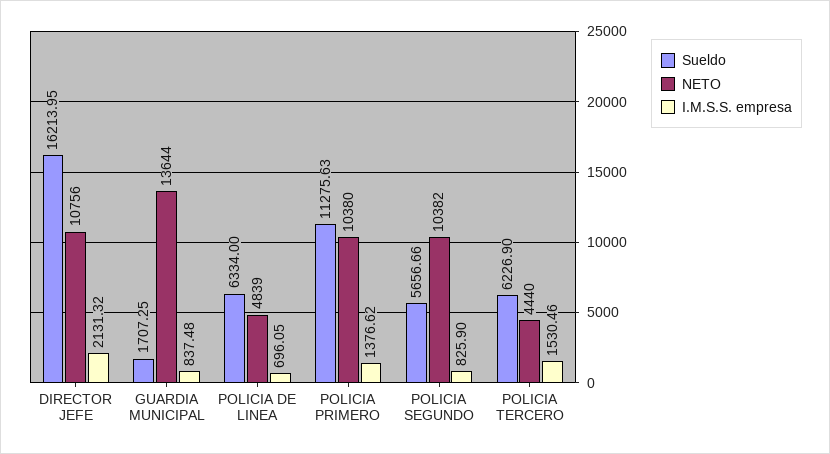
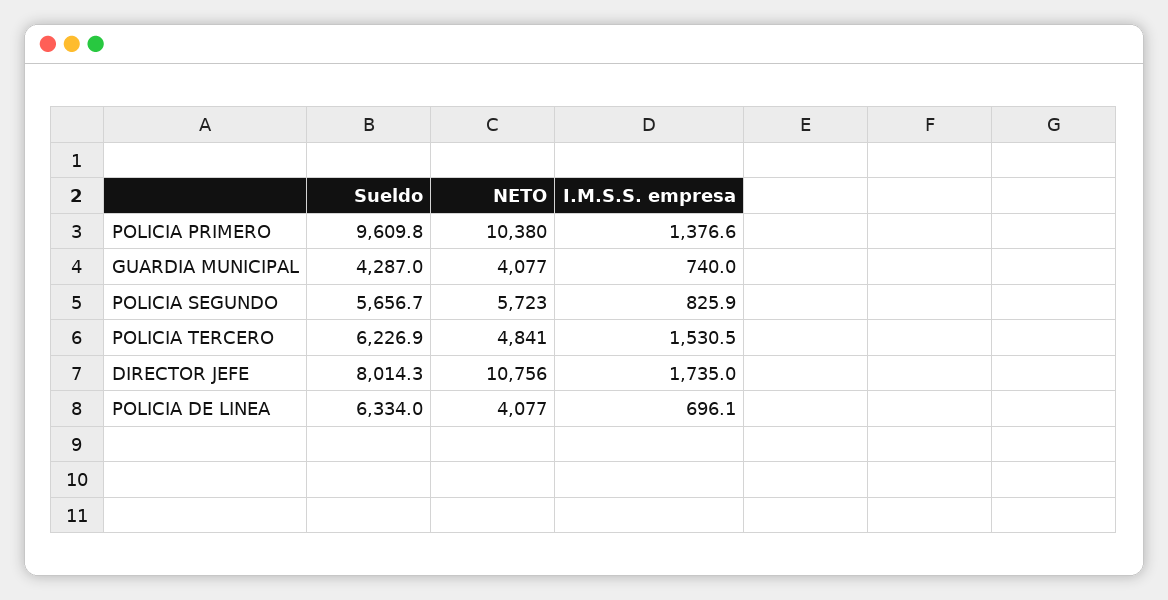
Sueldo, DIRECTOR JEFE: 16213.95 -> 8014.3
I.M.S.S. empresa, DIRECTOR JEFE: 2131.32 -> 1735
Sueldo, GUARDIA MUNICIPAL: 1707.25 -> 4287
NETO, GUARDIA MUNICIPAL: 13644 -> 4077
I.M.S.S. empresa, GUARDIA MUNICIPAL: 837.48 -> 740
NETO, POLICIA DE LINEA: 4839 -> 4077
Sueldo, POLICIA PRIMERO: 11275.63 -> 9609.8
NETO, POLICIA SEGUNDO: 10382 -> 5723
NETO, POLICIA TERCERO: 4440 -> 4841

